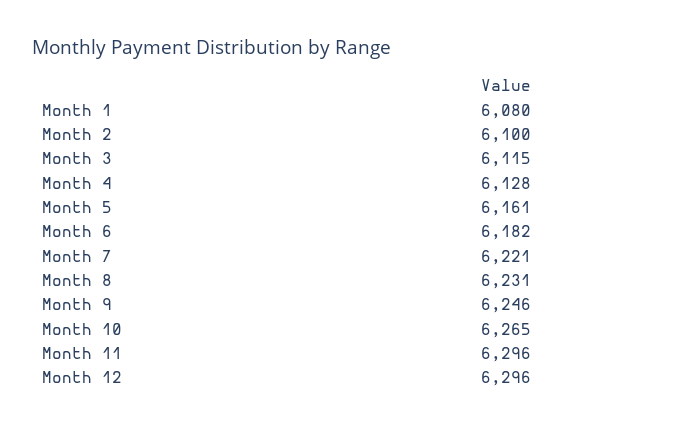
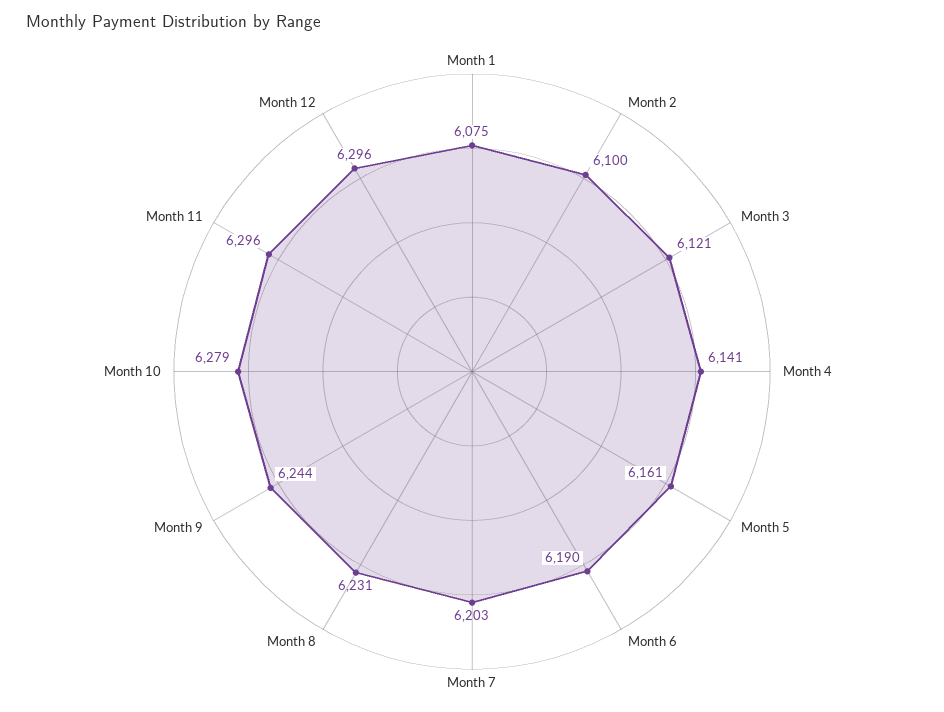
Month 1: 6080 -> 6075
Month 3: 6115 -> 6121
Month 4: 6128 -> 6141
Month 6: 6182 -> 6190
Month 7: 6221 -> 6203
Month 9: 6246 -> 6244
Month 10: 6265 -> 6279

